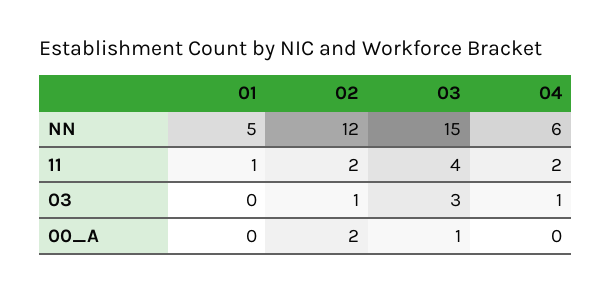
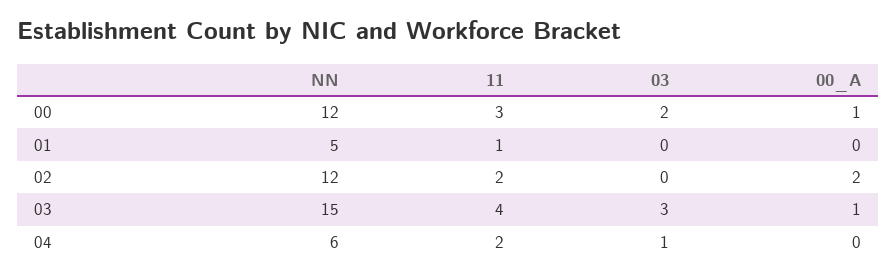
02, 03: 1 -> 0
00, NN: none -> 12
00, 11: none -> 3
00, 03: none -> 2
00, 00_A: none -> 1

